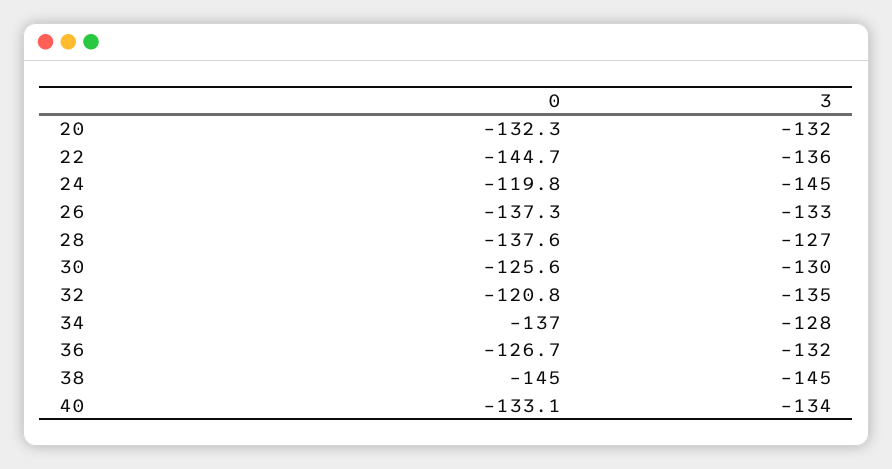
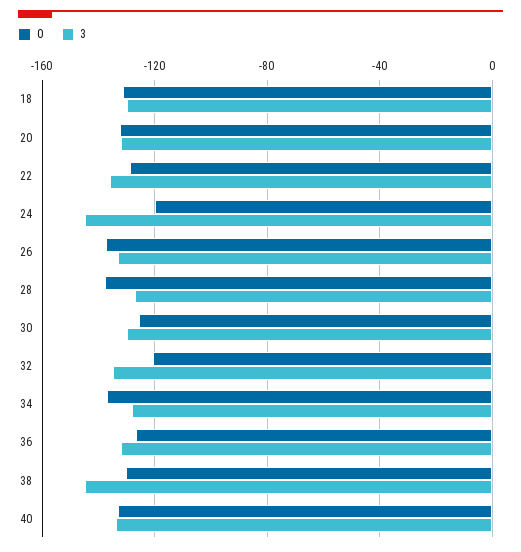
0, 22: -144.7 -> -130
0, 38: -145 -> -130
0, 18: none -> -130
3, 18: none -> -130

